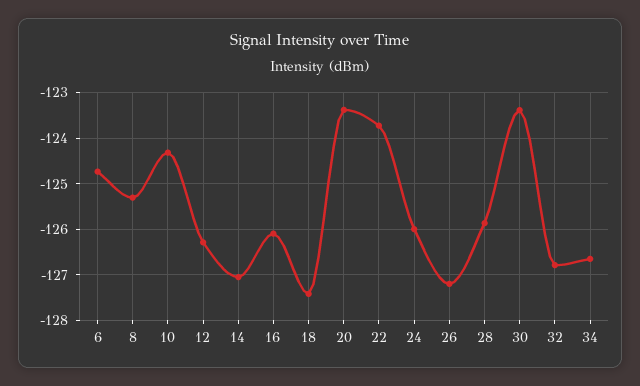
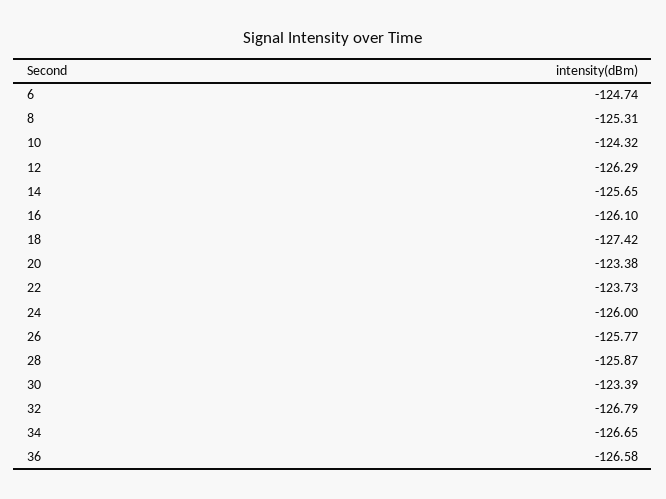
14: -127 -> -125.65
26: -127.2 -> -125.77
36: none -> -126.58

